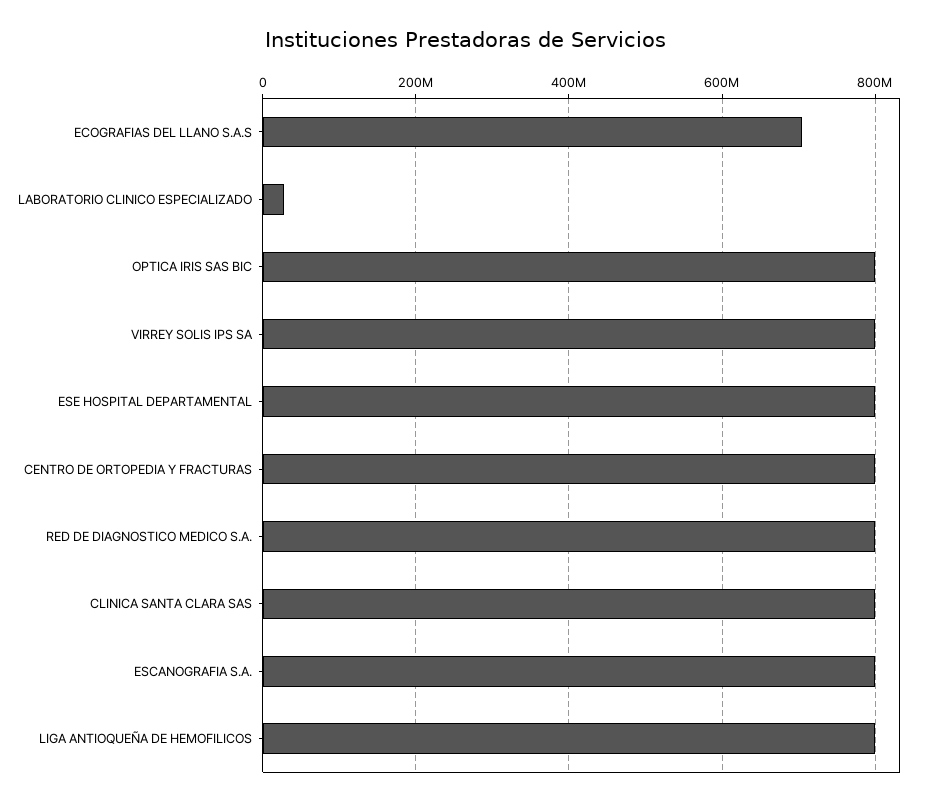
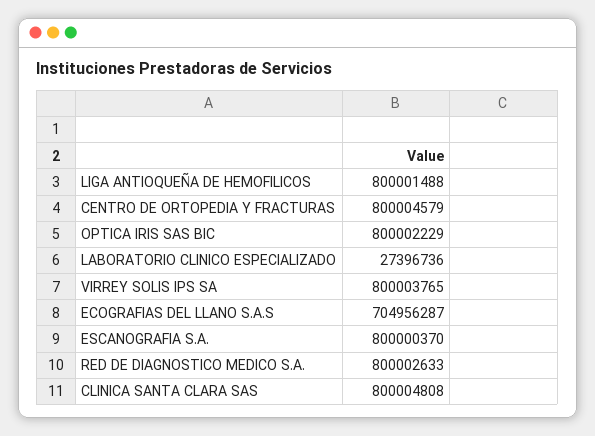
ESE HOSPITAL DEPARTAMENTAL: 800000000 -> none

